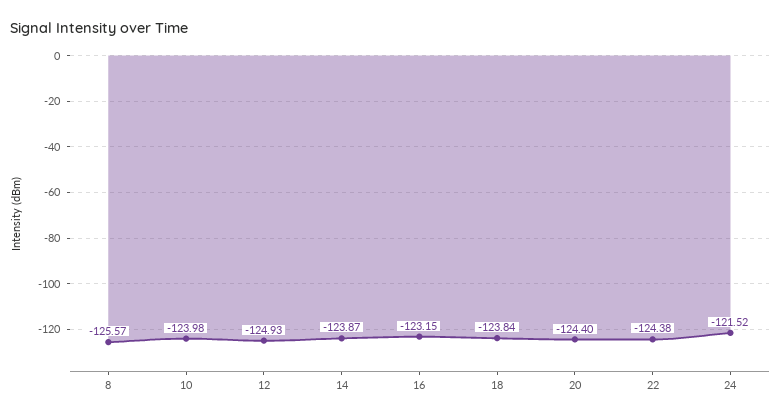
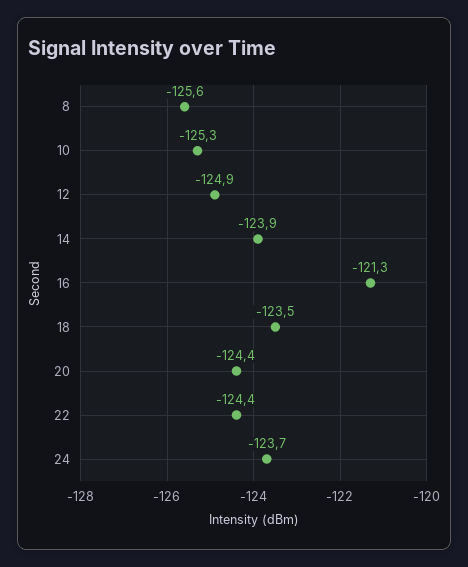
10: -123.98 -> -125.3
16: -123.15 -> -121.3
18: -123.84 -> -123.5
24: -121.52 -> -123.7

